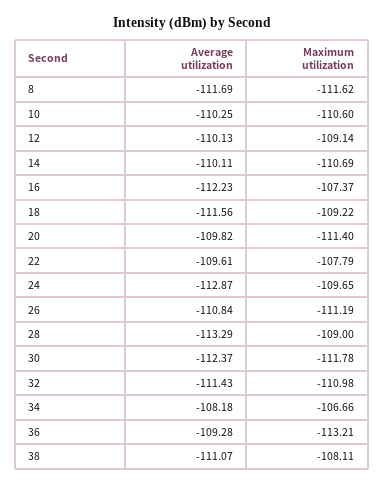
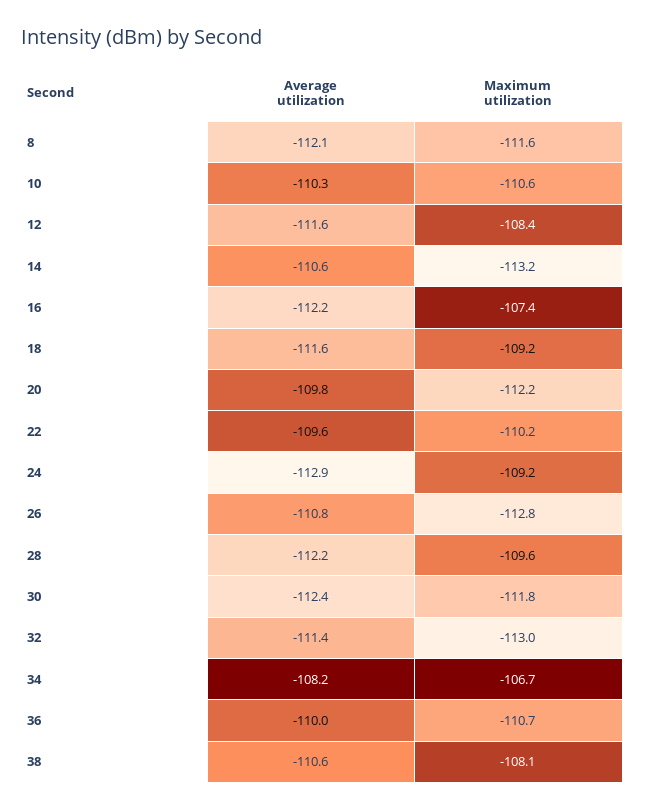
Average utilization, 8: -111.69 -> -112.1
Average utilization, 12: -110.13 -> -111.6
Maximum utilization, 12: -109.14 -> -108.4
Average utilization, 14: -110.11 -> -110.6
Maximum utilization, 14: -110.69 -> -113.2
Maximum utilization, 20: -111.4 -> -112.2
Maximum utilization, 22: -107.79 -> -110.2
Maximum utilization, 24: -109.65 -> -109.2
Maximum utilization, 26: -111.19 -> -112.8
Average utilization, 28: -113.29 -> -112.2
Maximum utilization, 28: -109 -> -109.6
Maximum utilization, 32: -110.98 -> -113
Average utilization, 36: -109.28 -> -110
Maximum utilization, 36: -113.21 -> -110.7
Average utilization, 38: -111.07 -> -110.6

